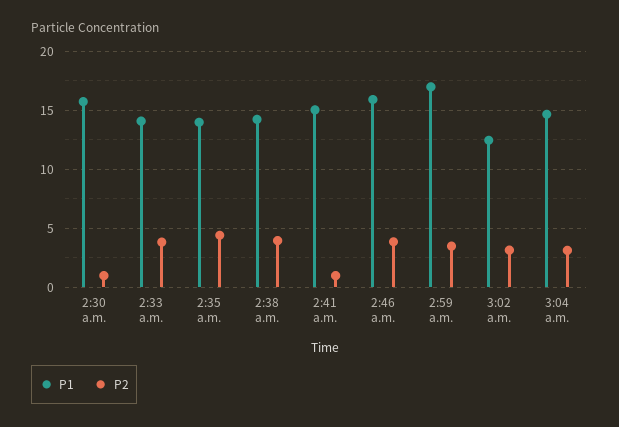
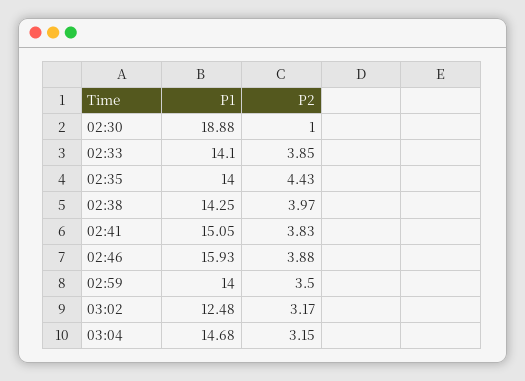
P1, 2:30 a.m.: 16 -> 18.88
P2, 2:41 a.m.: 1 -> 3.83
P1, 2:59 a.m.: 17 -> 14

